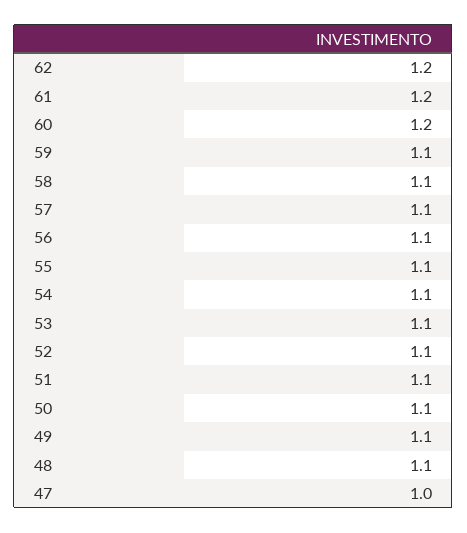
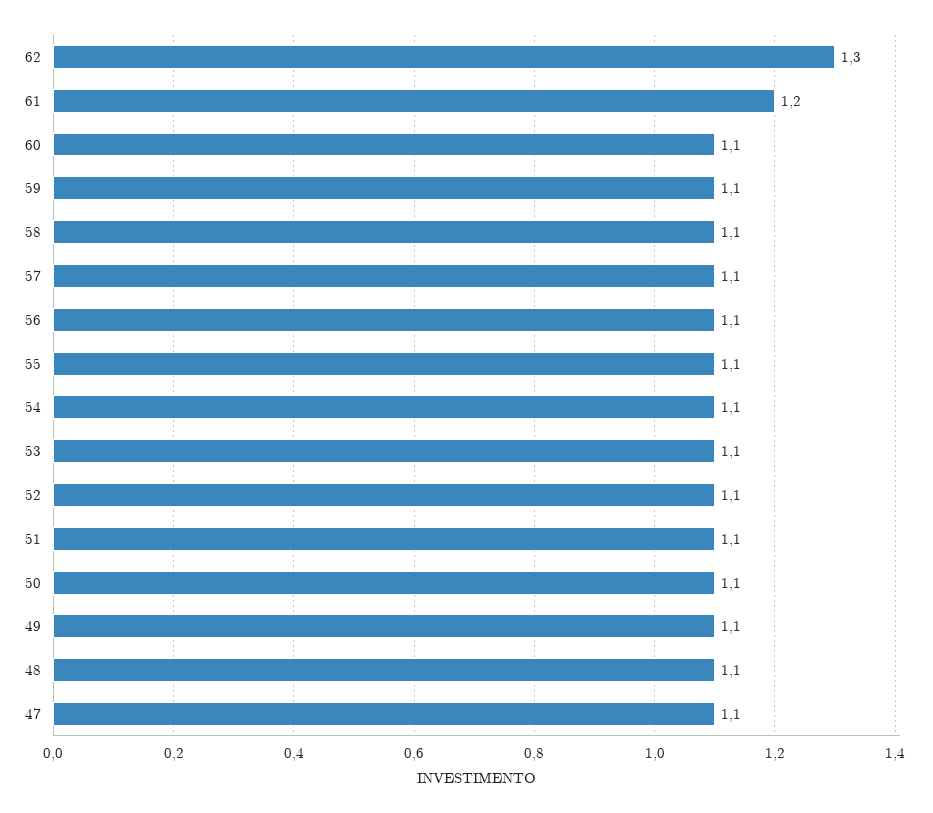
62: 1.2 -> 1.3
60: 1.2 -> 1.1
47: 1 -> 1.1

